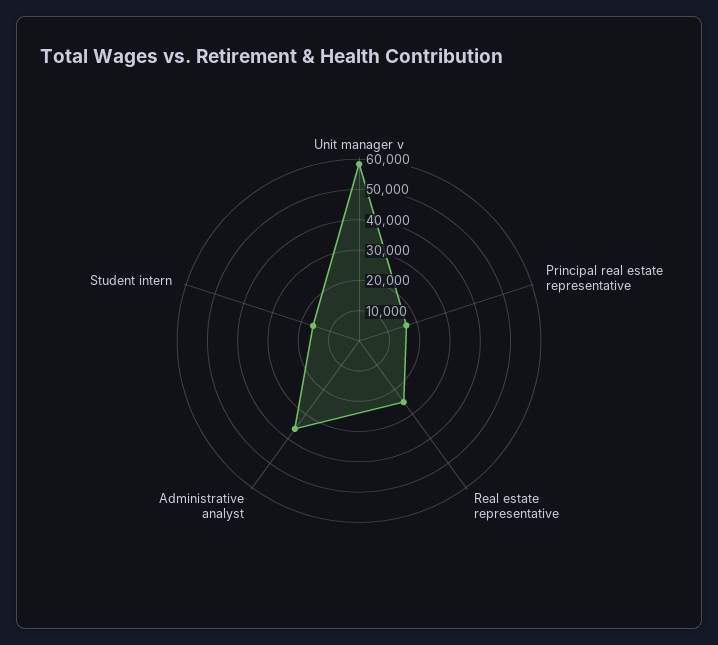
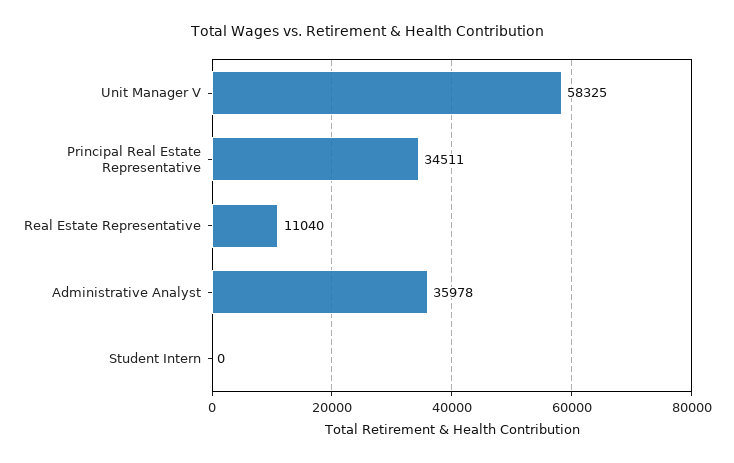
Principal real estate representative: 15000 -> 34511
Real estate representative: 25000 -> 11040
Student intern: 15000 -> 0

